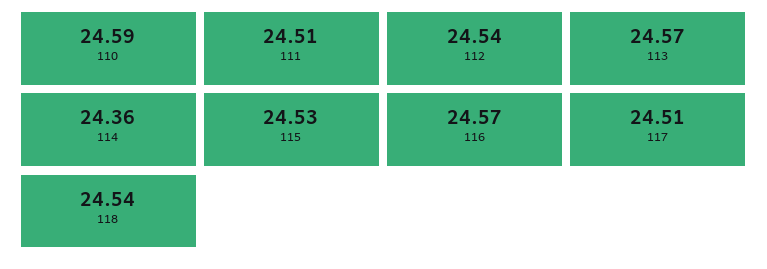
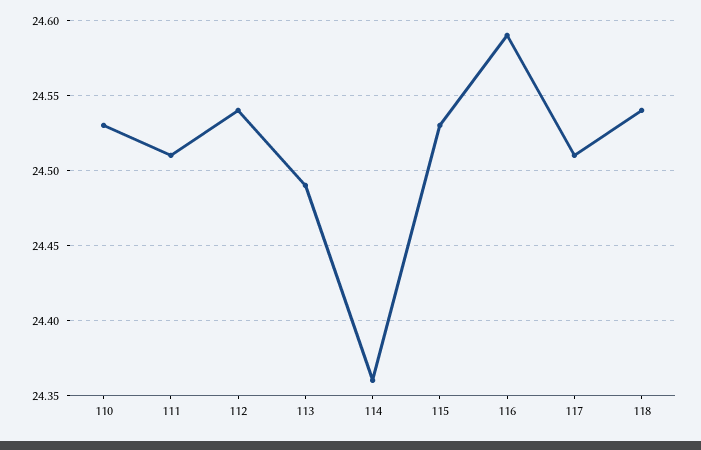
110: 24.59 -> 24.53
113: 24.57 -> 24.49
116: 24.57 -> 24.59

